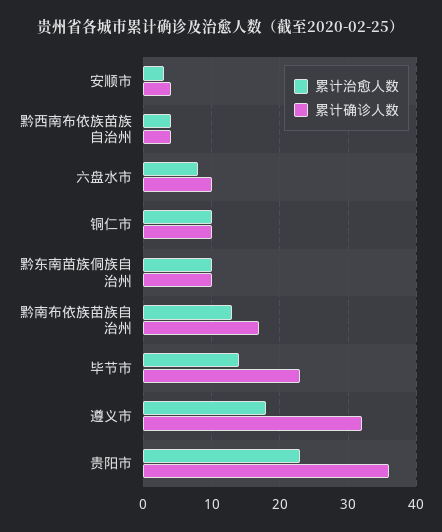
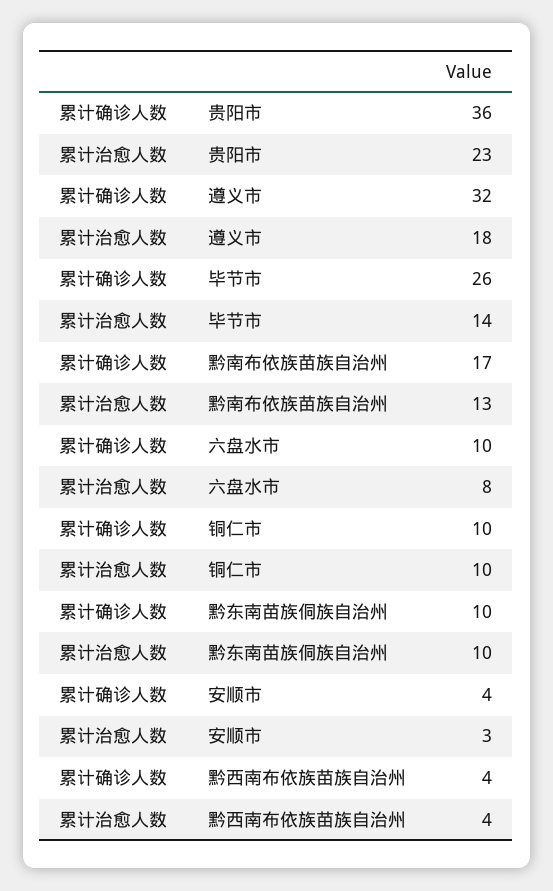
累计确诊人数, 毕节市: 23 -> 26

